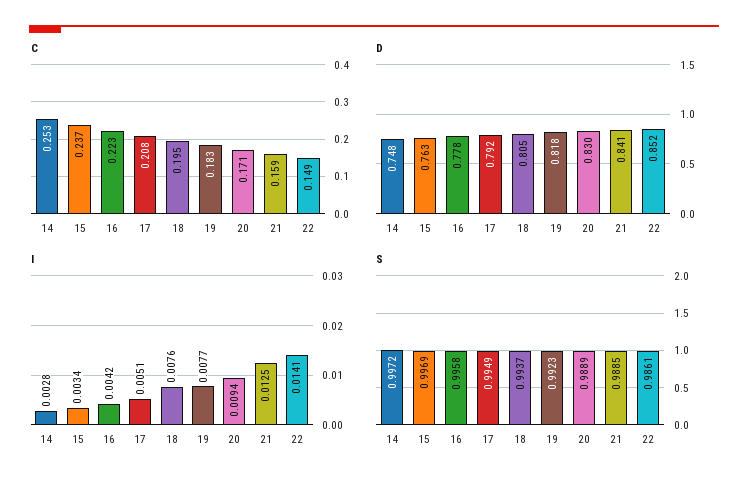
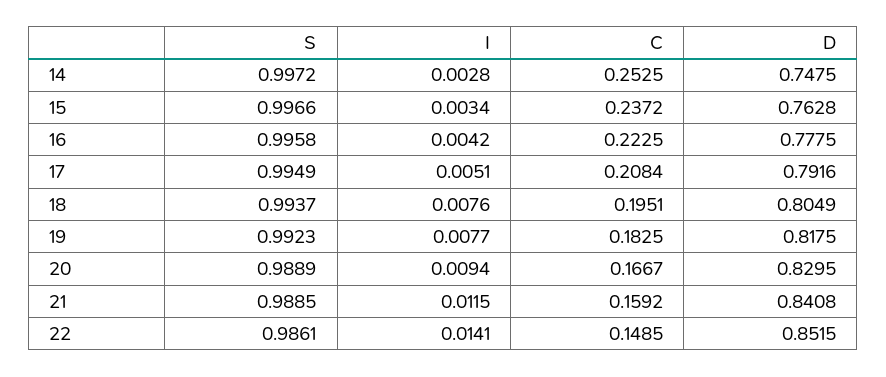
C, 20: 0.171 -> 0.1667
I, 21: 0.0125 -> 0.0115
S, 15: 0.9969 -> 0.9966

